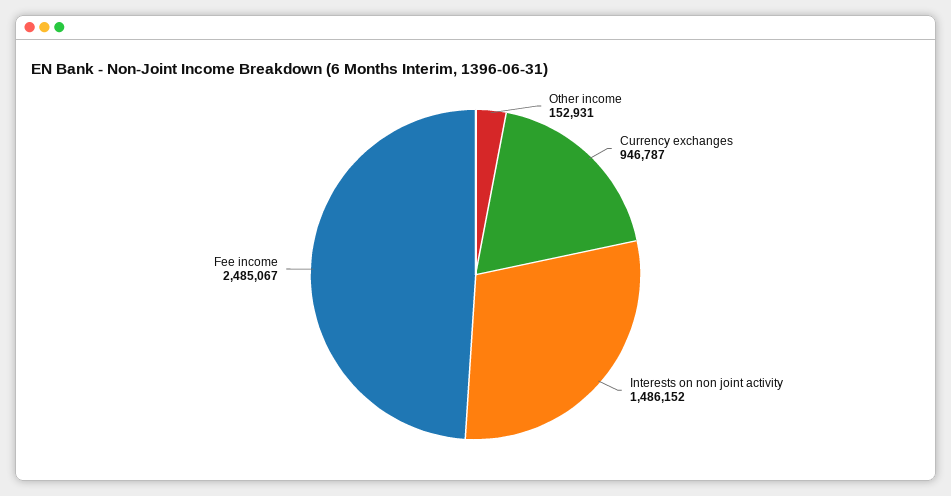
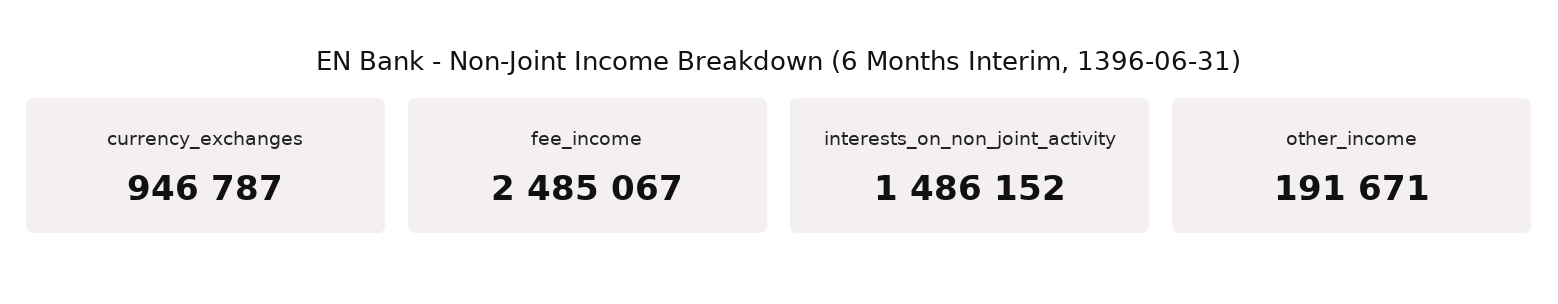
Other income: 152931 -> 191671

